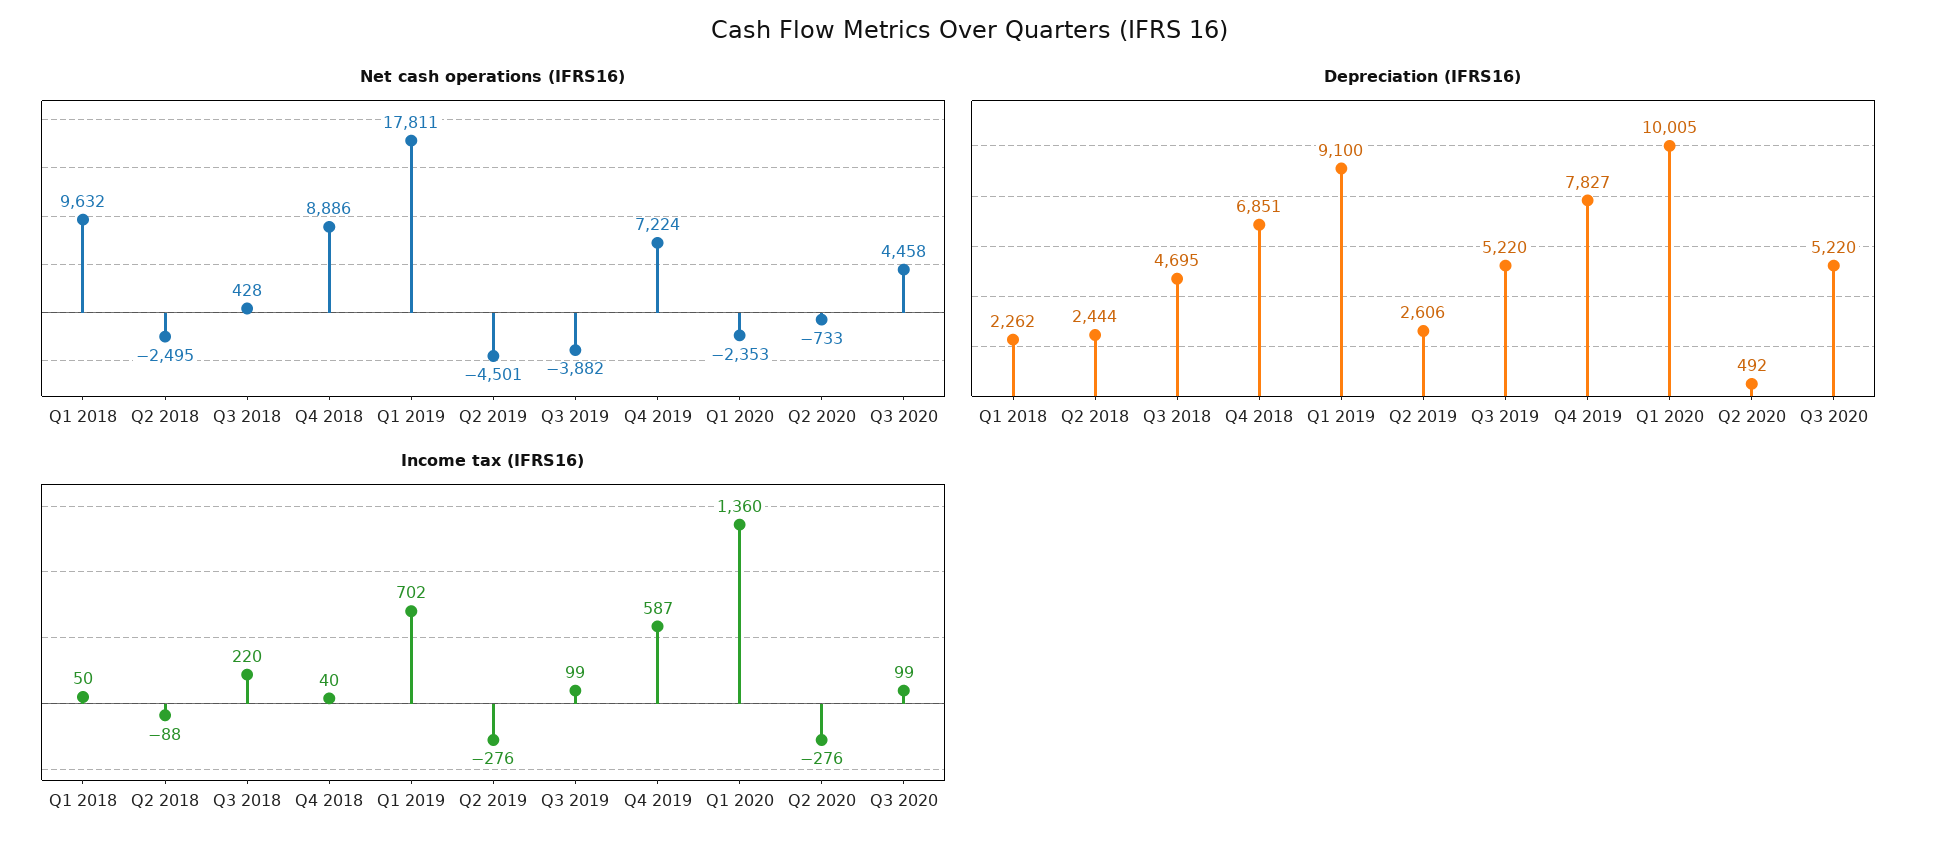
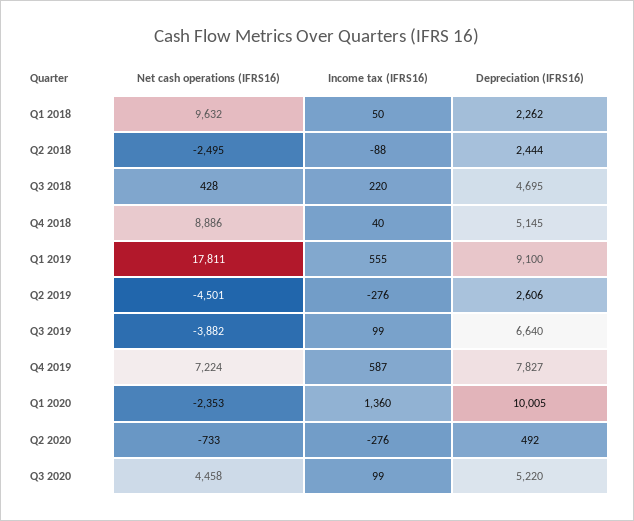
Depreciation (IFRS16), Q4 2018: 6851 -> 5145
Depreciation (IFRS16), Q3 2019: 5220 -> 6640
Income tax (IFRS16), Q1 2019: 702 -> 555

